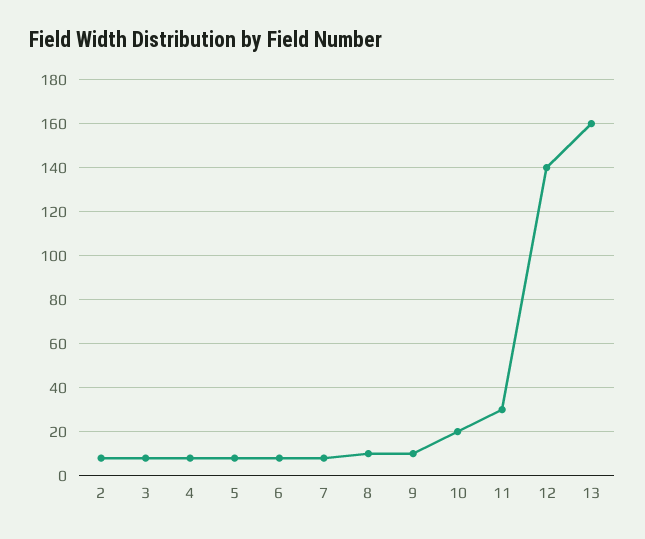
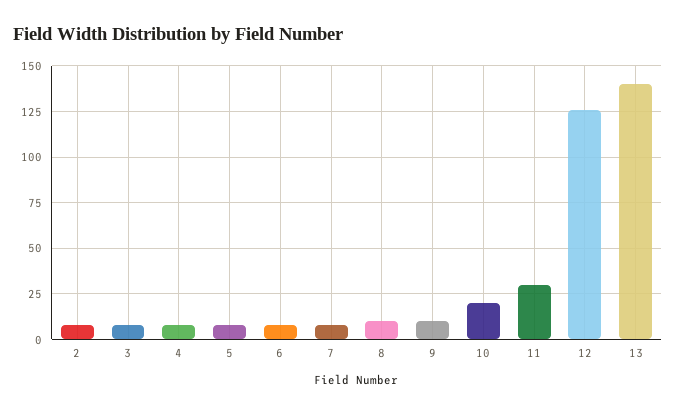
12: 140 -> 125
13: 160 -> 140

